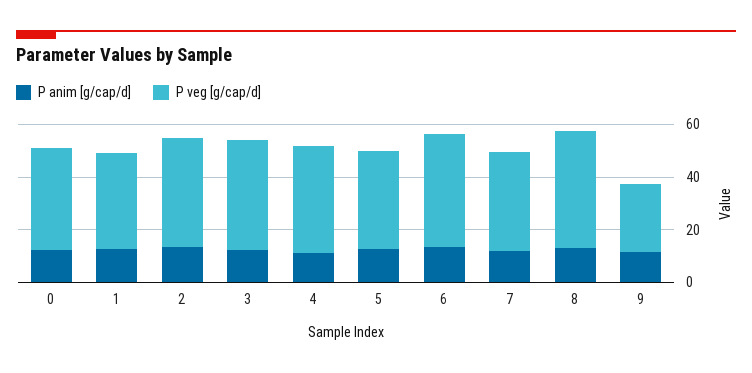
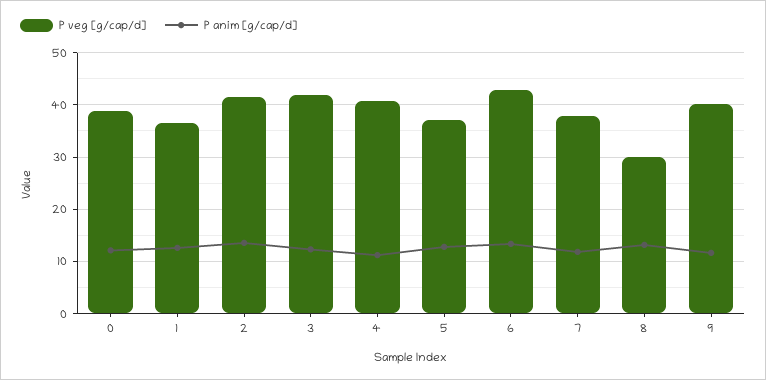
P veg [g/cap/d], 8: 45 -> 30
P veg [g/cap/d], 9: 25 -> 40

